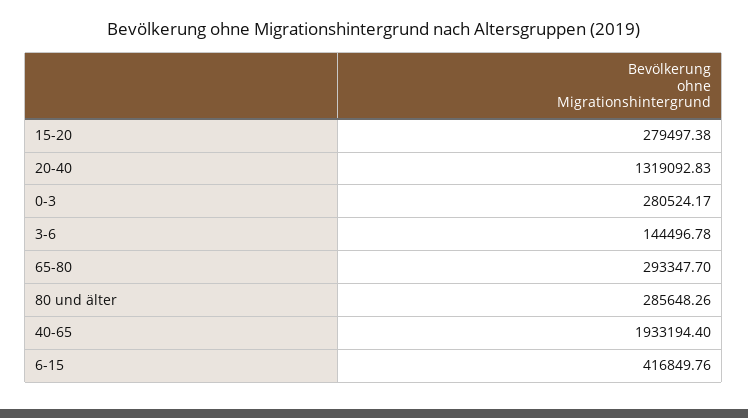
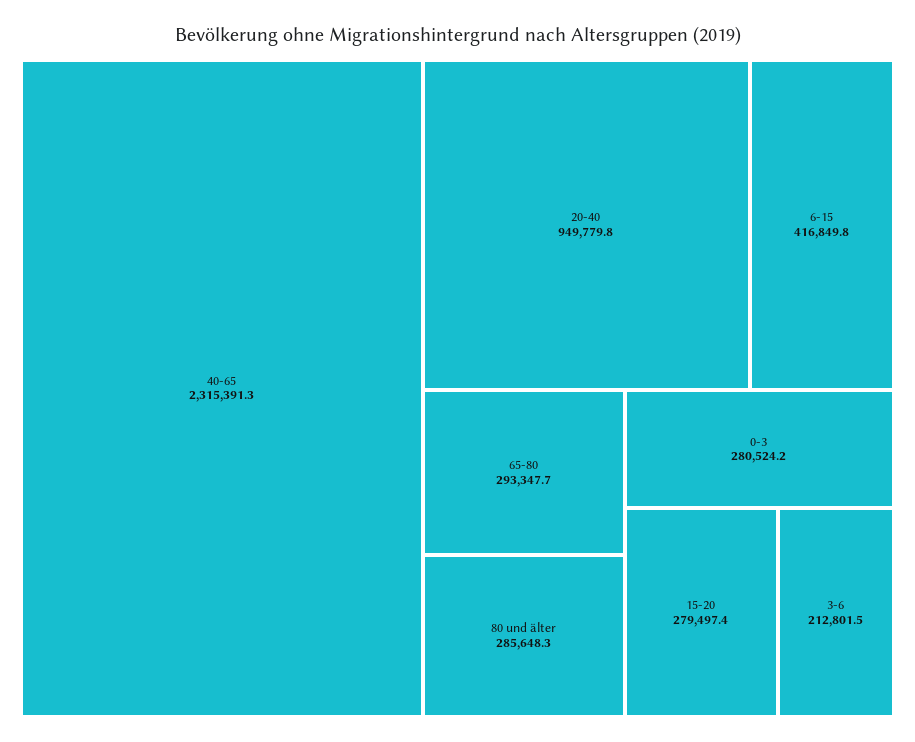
20-40: 1319092.83 -> 949779.8
3-6: 144496.78 -> 212801.5
40-65: 1933194.4 -> 2315391.3

